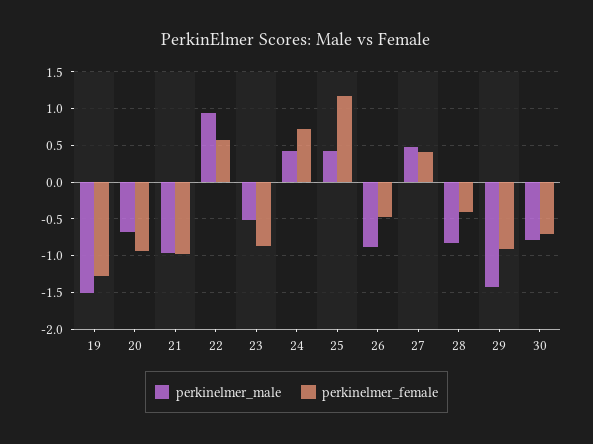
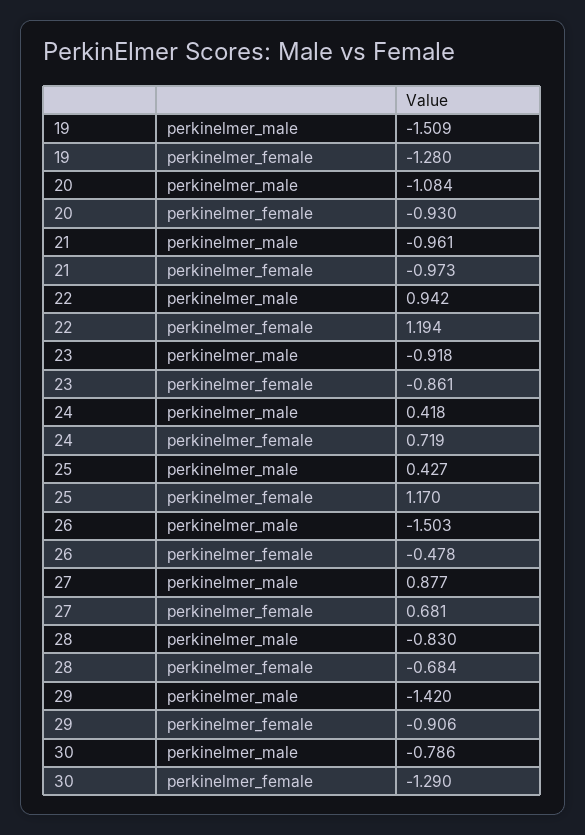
perkinelmer_male, 20: -0.7 -> -1.084
perkinelmer_female, 22: 0.6 -> 1.194
perkinelmer_male, 23: -0.5 -> -0.918
perkinelmer_male, 26: -0.9 -> -1.503
perkinelmer_male, 27: 0.5 -> 0.877
perkinelmer_female, 27: 0.4 -> 0.681
perkinelmer_female, 28: -0.4 -> -0.684
perkinelmer_female, 30: -0.7 -> -1.29

